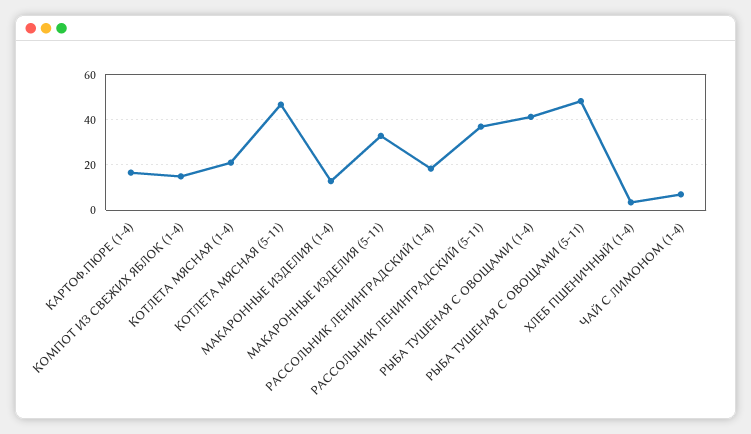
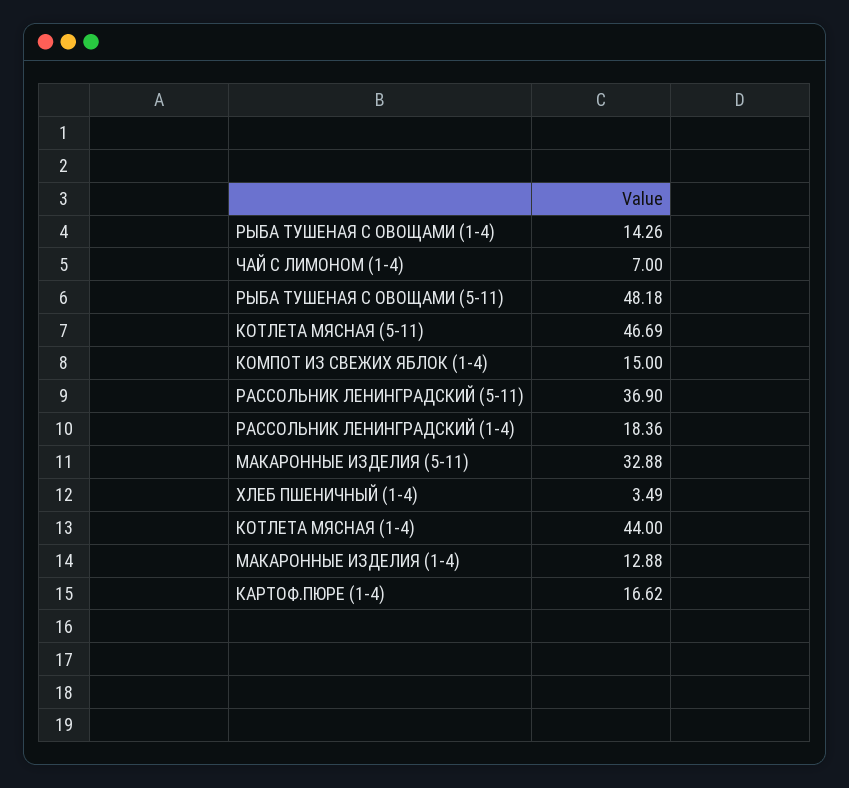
КОТЛЕТА МЯСНАЯ (1-4): 20 -> 44
РЫБА ТУШЕНАЯ С ОВОЩАМИ (1-4): 40 -> 14.26

